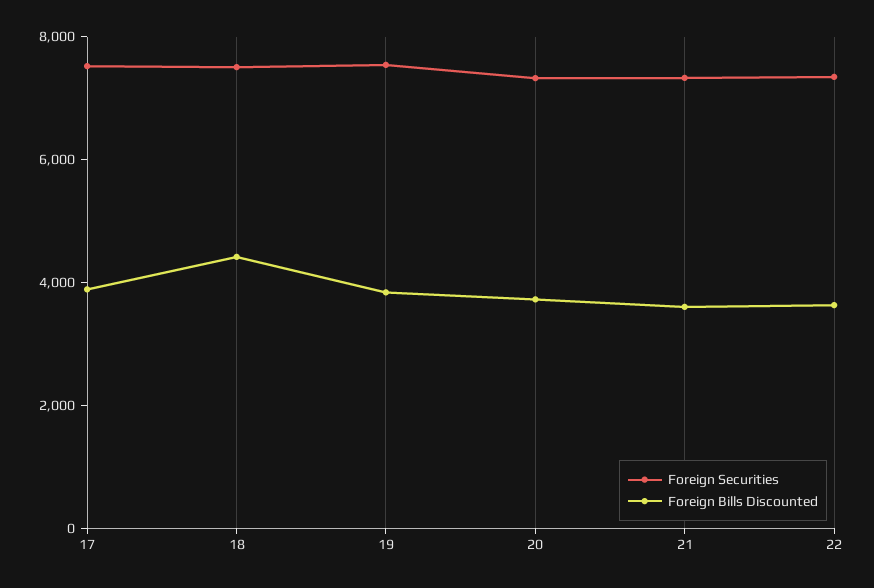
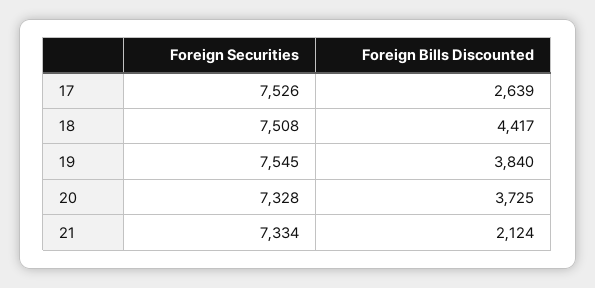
Foreign Bills Discounted, 17: 4000 -> 2639
Foreign Bills Discounted, 21: 3500 -> 2124
Foreign Securities, 22: 7500 -> none
Foreign Bills Discounted, 22: 3500 -> none

